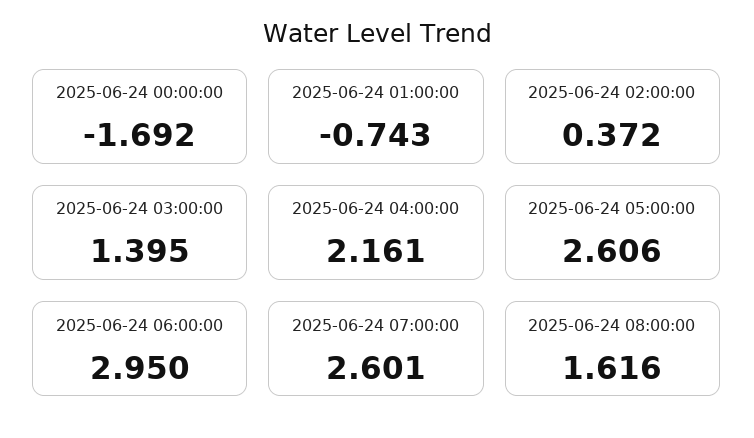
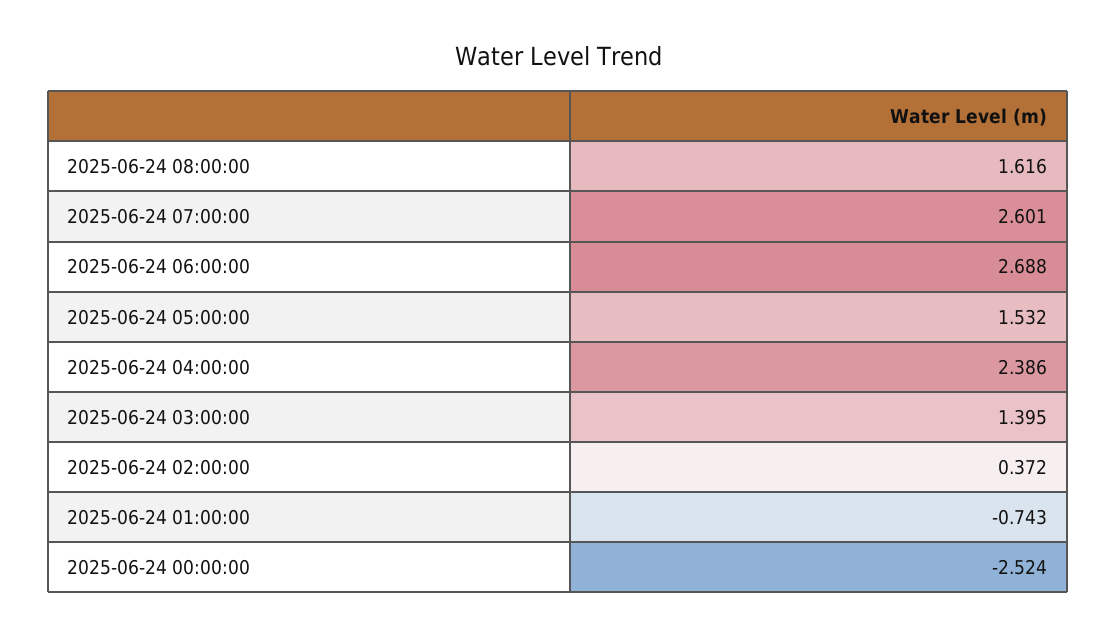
2025-06-24 00:00:00: -1.692 -> -2.524
2025-06-24 04:00:00: 2.161 -> 2.386
2025-06-24 05:00:00: 2.606 -> 1.532
2025-06-24 06:00:00: 2.95 -> 2.688

